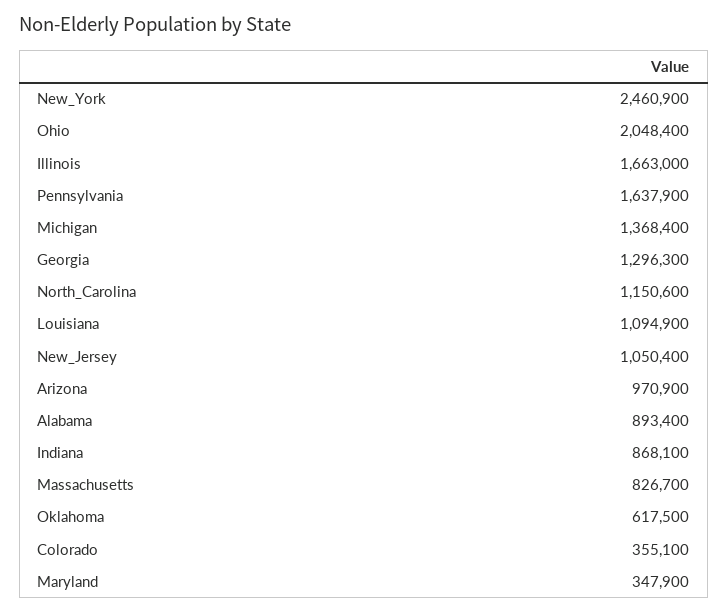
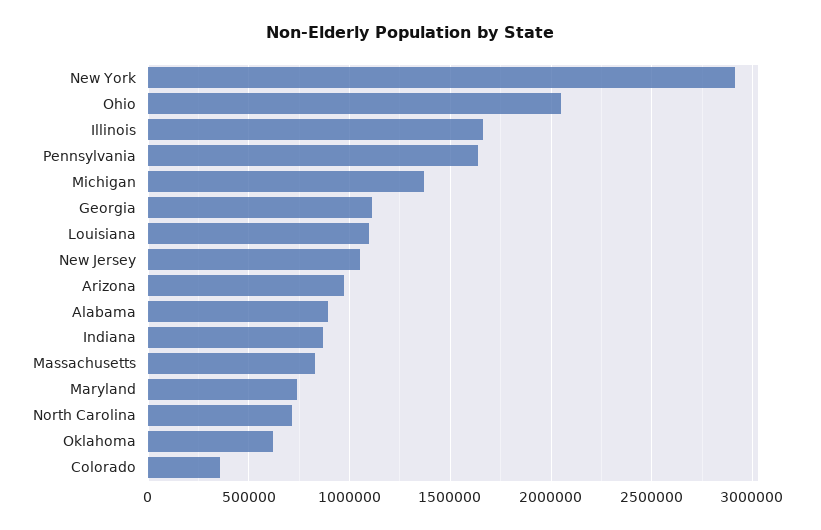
New_York: 2460900 -> 2900000
Georgia: 1296300 -> 1100000
North_Carolina: 1150600 -> 700000
Maryland: 347900 -> 750000

